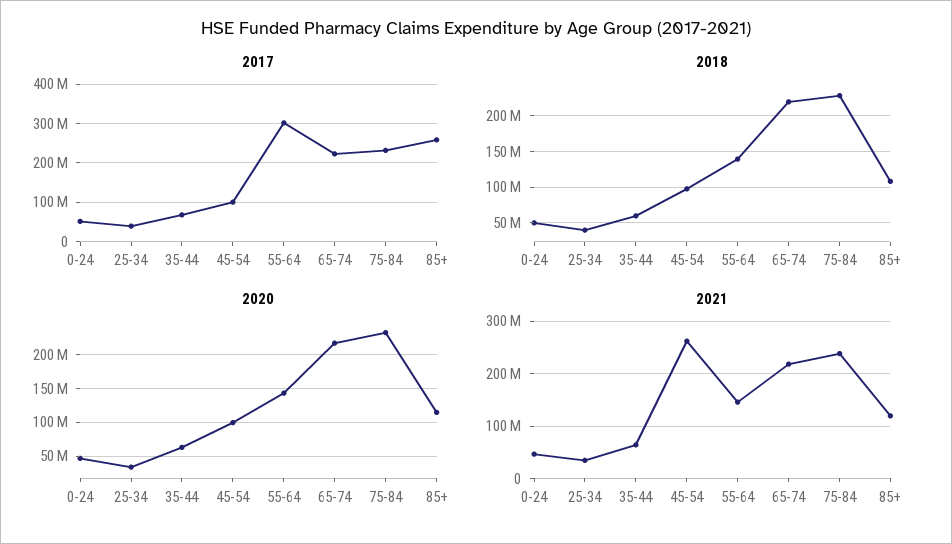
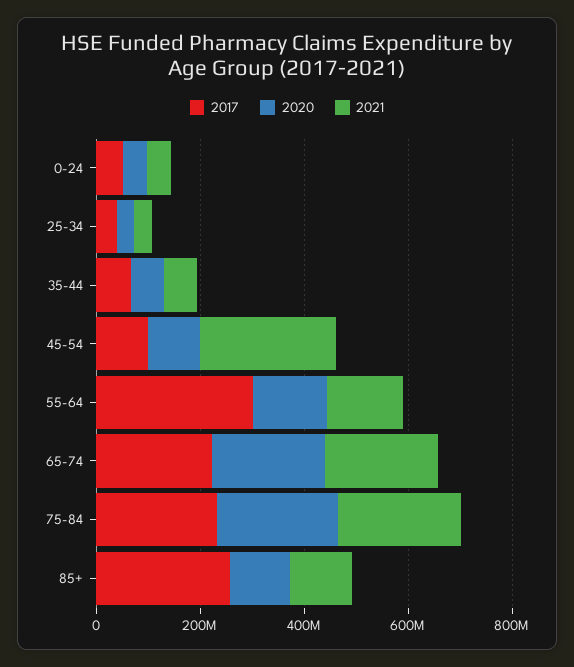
2018, 0-24: 50000000 -> none
2018, 25-34: 40000000 -> none
2018, 35-44: 60000000 -> none
2018, 45-54: 100000000 -> none
2018, 55-64: 140000000 -> none
2018, 65-74: 220000000 -> none
2018, 75-84: 230000000 -> none
2018, 85+: 110000000 -> none

